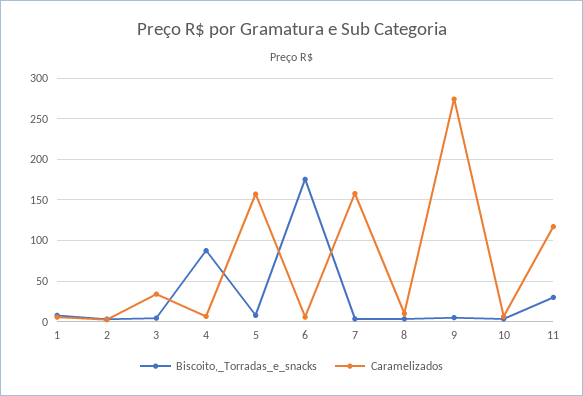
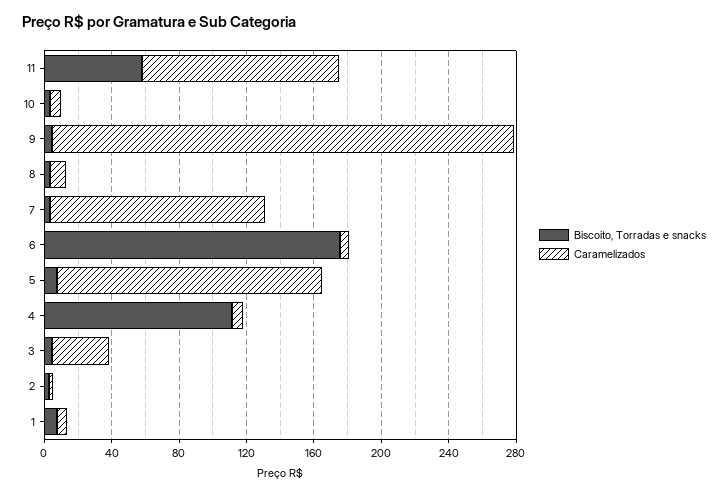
Biscoito,_Torradas_e_snacks, 4: 90 -> 110
Caramelizados, 7: 160 -> 130
Biscoito,_Torradas_e_snacks, 11: 30 -> 60

